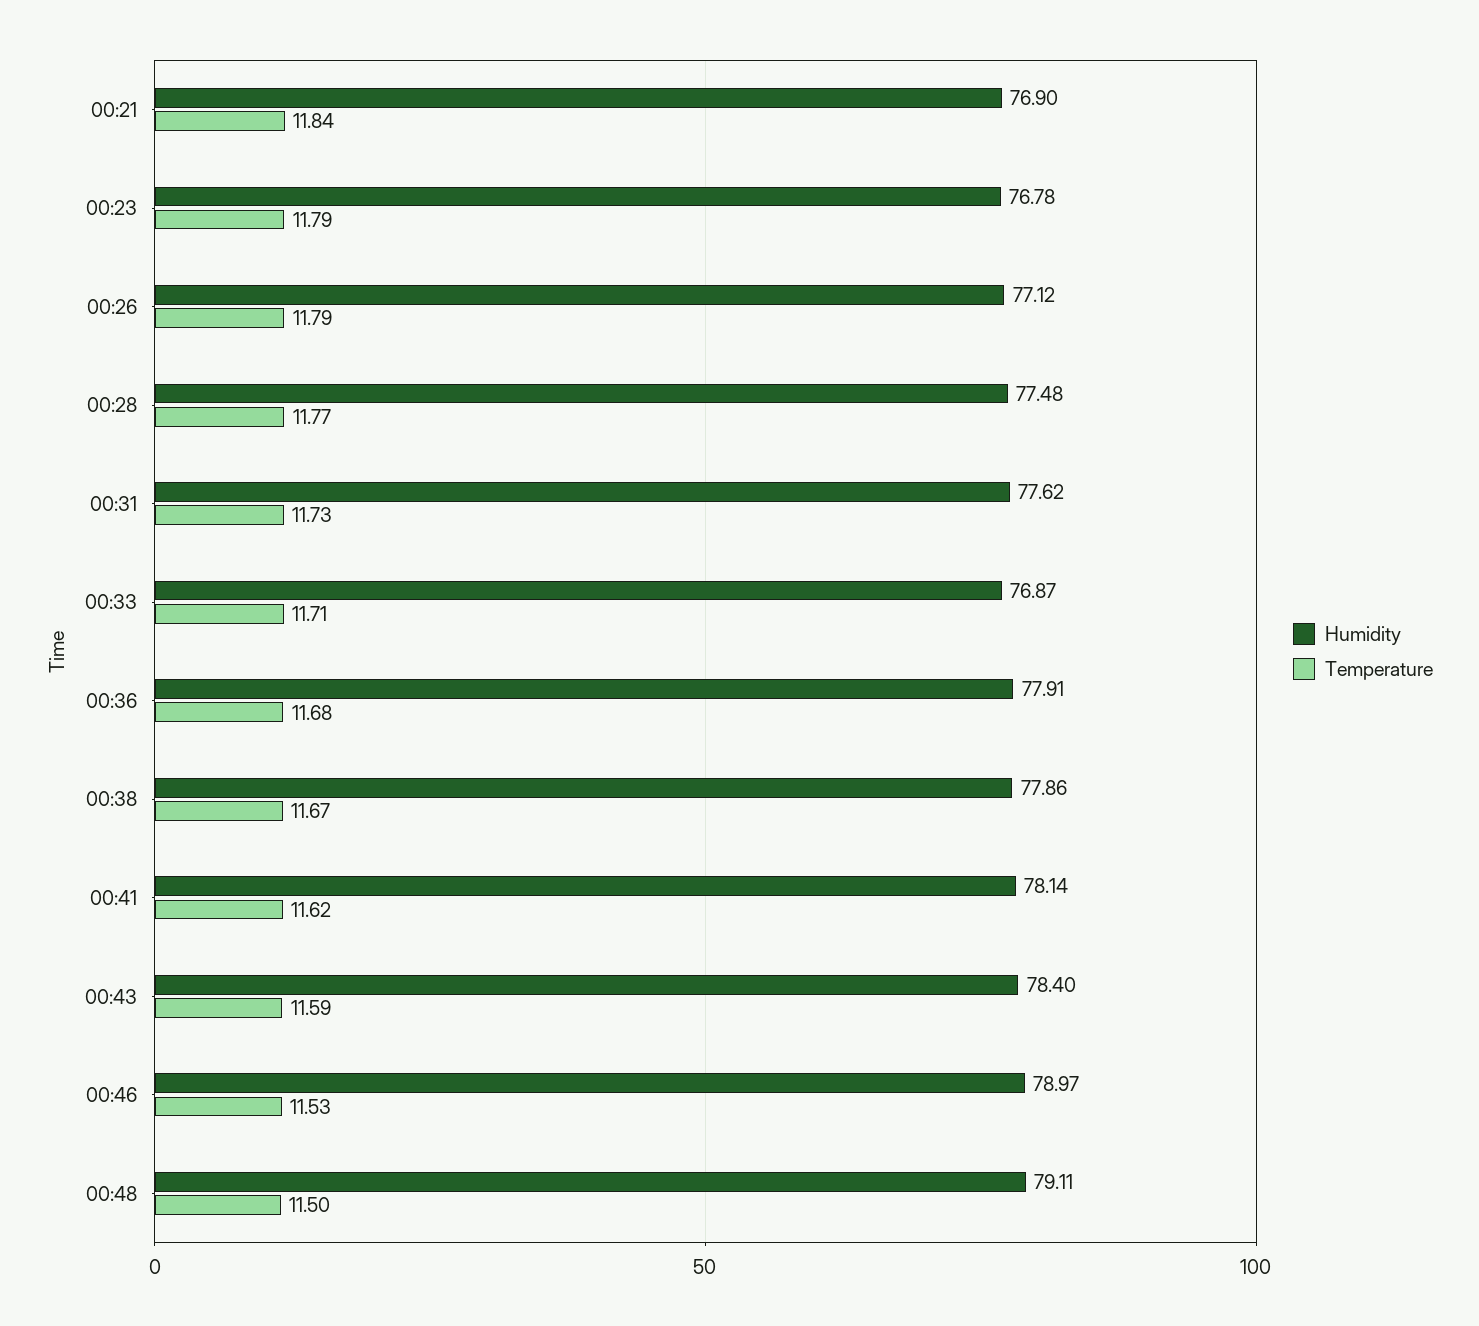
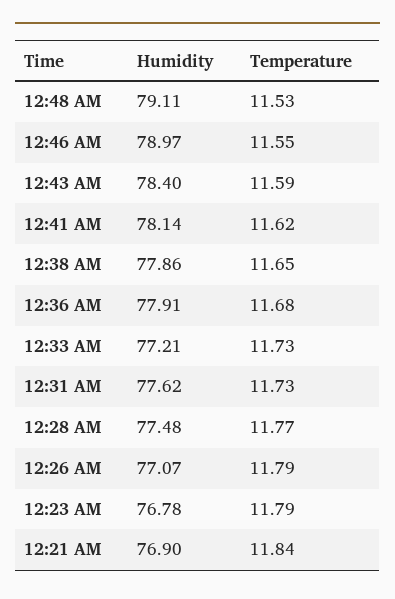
Humidity, 00:26: 77.12 -> 77.07
Humidity, 00:33: 76.87 -> 77.21
Temperature, 00:33: 11.71 -> 11.73
Temperature, 00:38: 11.67 -> 11.65
Temperature, 00:46: 11.53 -> 11.55
Temperature, 00:48: 11.5 -> 11.53

